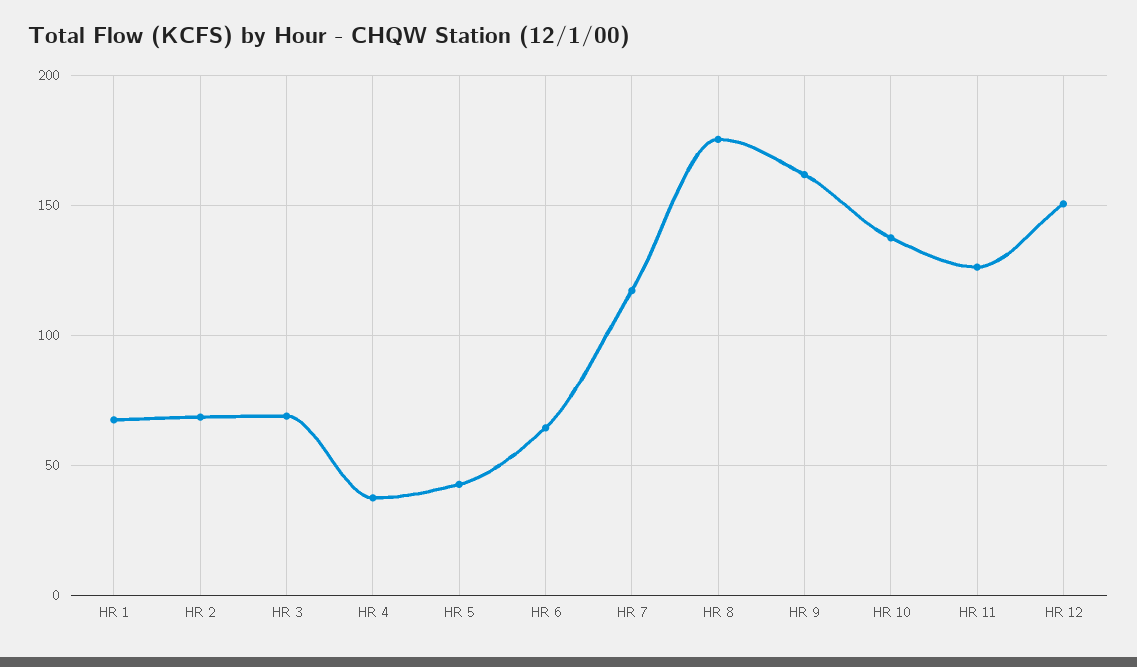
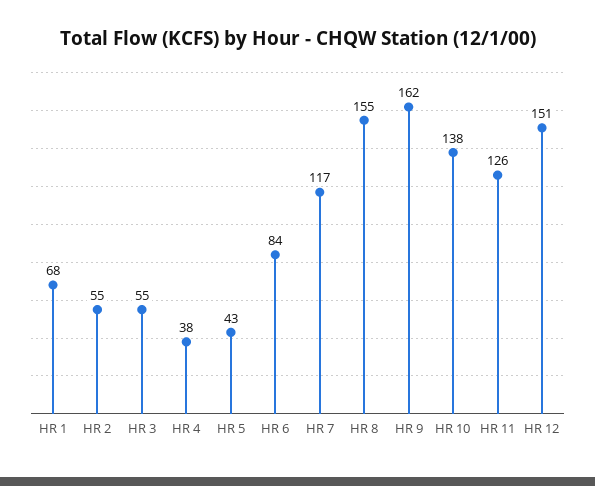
HR 2: 70 -> 55
HR 3: 70 -> 55
HR 6: 65 -> 84
HR 8: 175 -> 155

